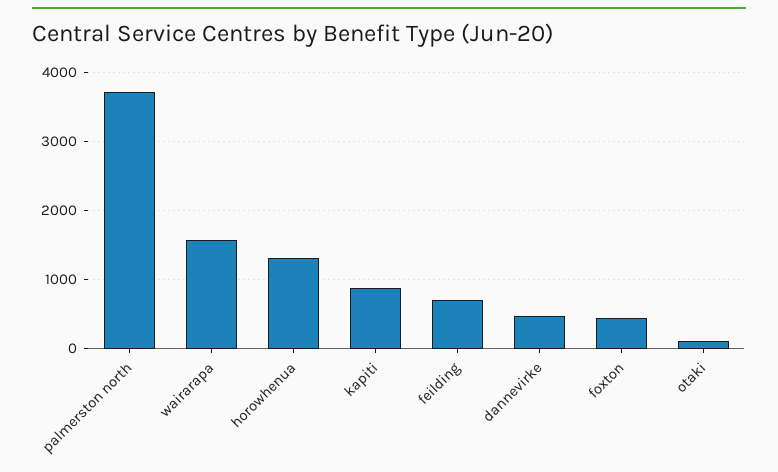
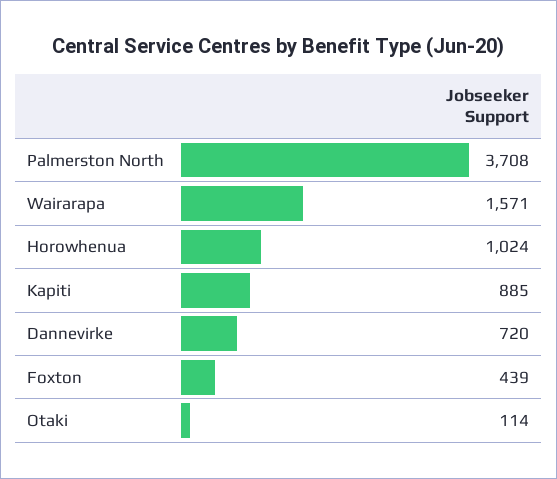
horowhenua: 1300 -> 1024
feilding: 700 -> none
dannevirke: 500 -> 720

